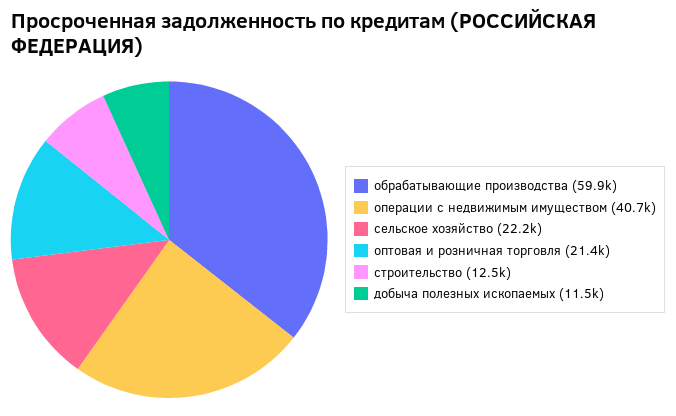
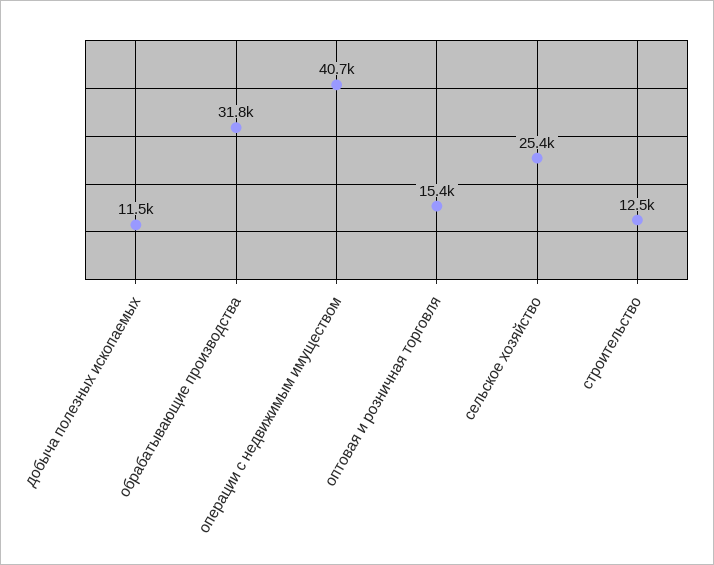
обрабатывающие производства: 59900 -> 31800
сельское хозяйство: 22200 -> 25400
оптовая и розничная торговля: 21400 -> 15400

